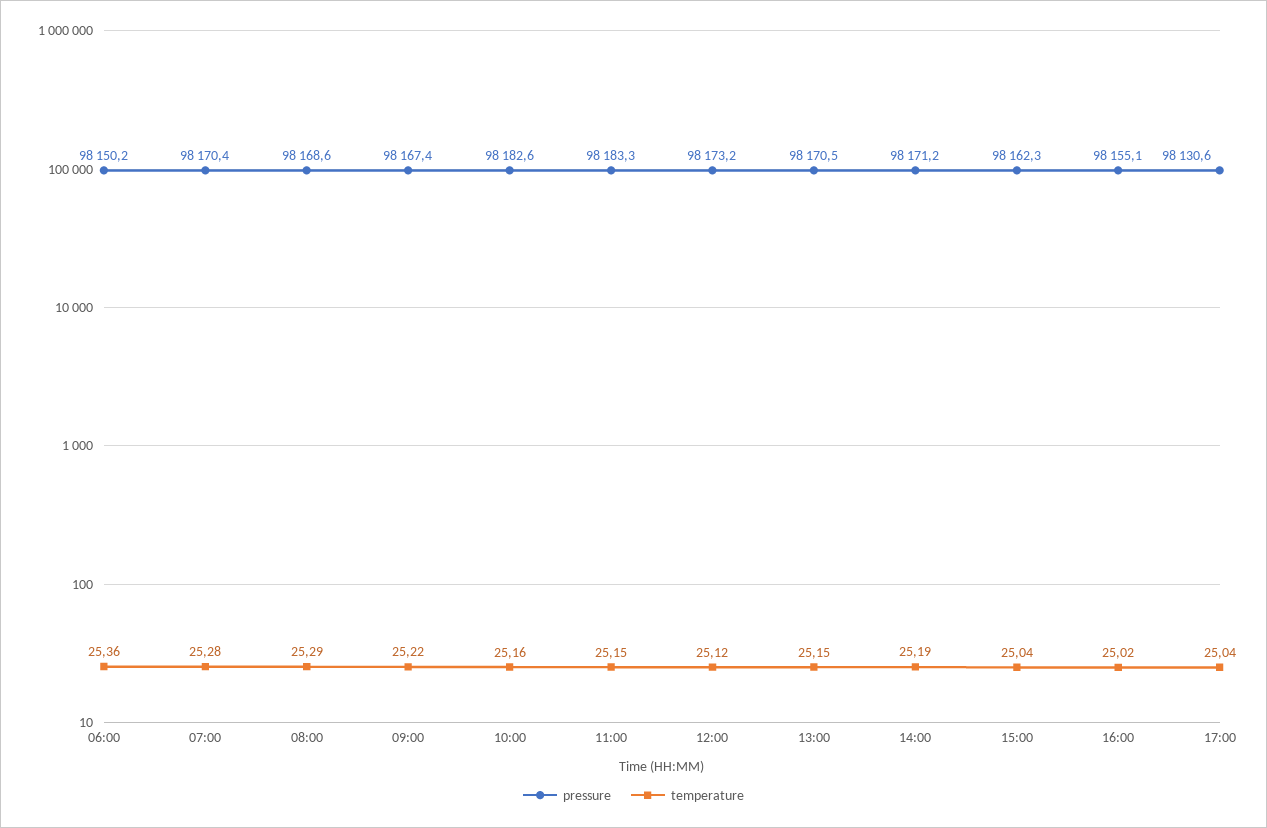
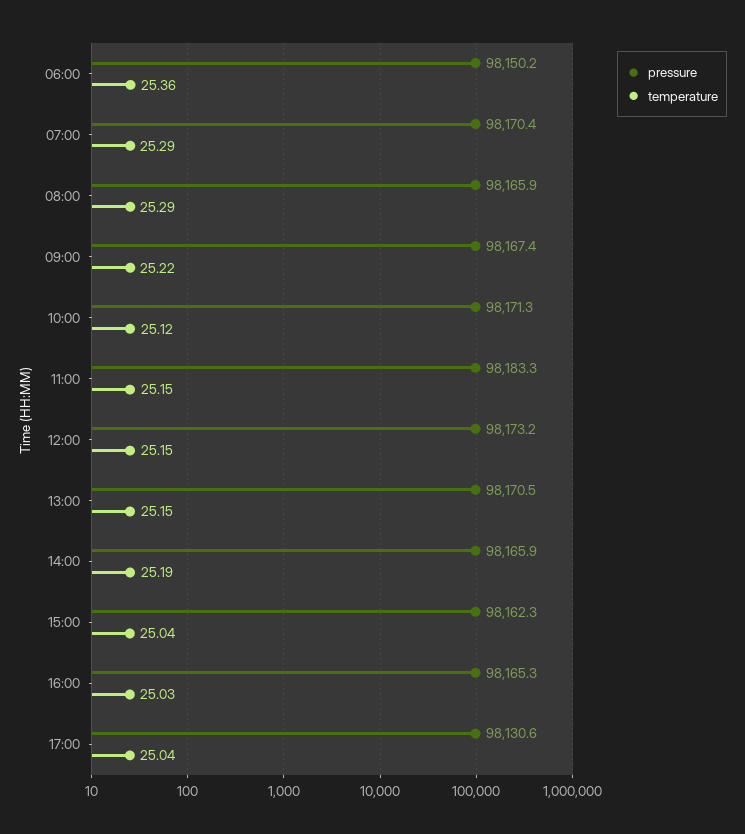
temperature, 07:00: 25.28 -> 25.29
pressure, 08:00: 98168.6 -> 98165.9
pressure, 10:00: 98182.6 -> 98171.3
temperature, 10:00: 25.16 -> 25.12
temperature, 12:00: 25.12 -> 25.15
pressure, 14:00: 98171.2 -> 98165.9
pressure, 16:00: 98155.1 -> 98165.3
temperature, 16:00: 25.02 -> 25.03

